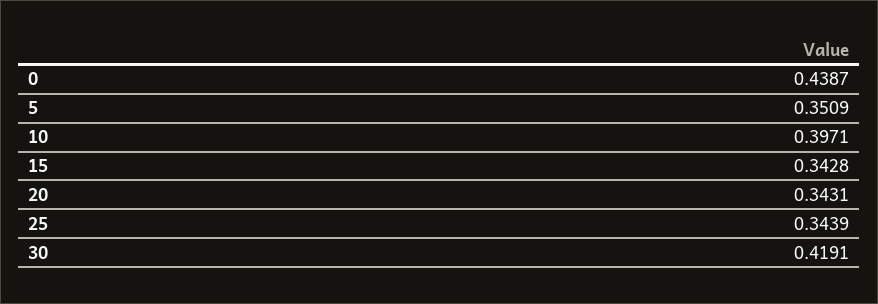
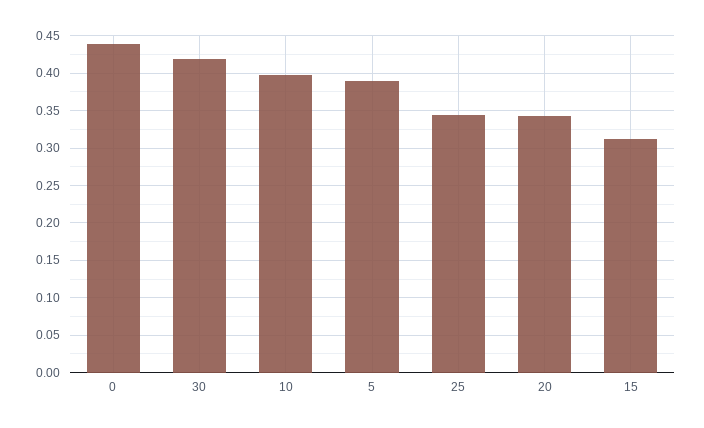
5: 0.3509 -> 0.39
15: 0.3428 -> 0.31

